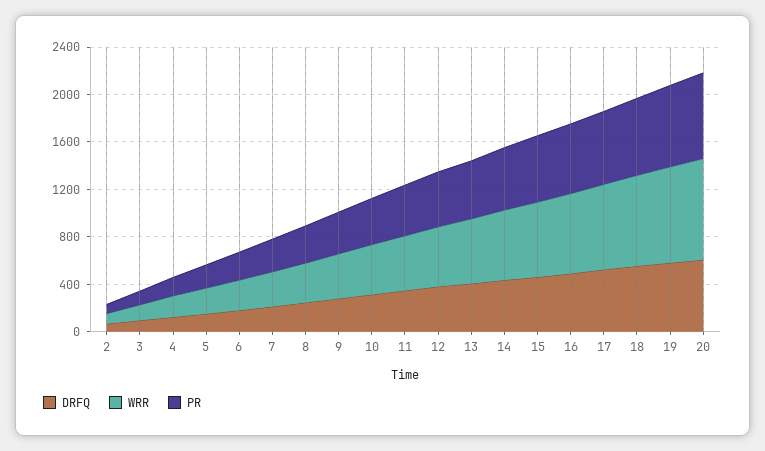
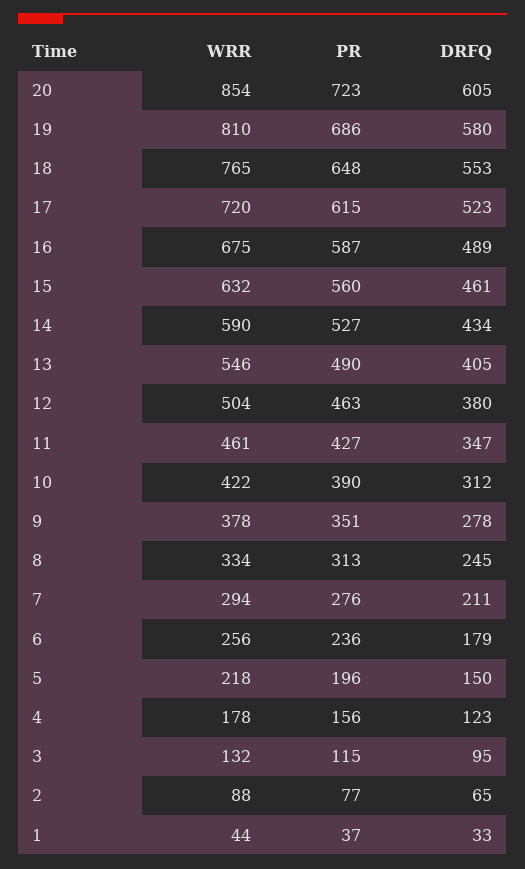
WRR, 1: none -> 44
PR, 1: none -> 37
DRFQ, 1: none -> 33

